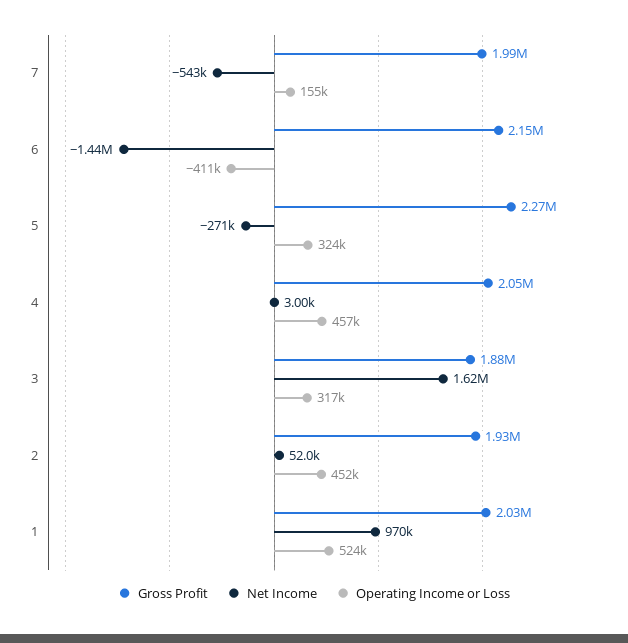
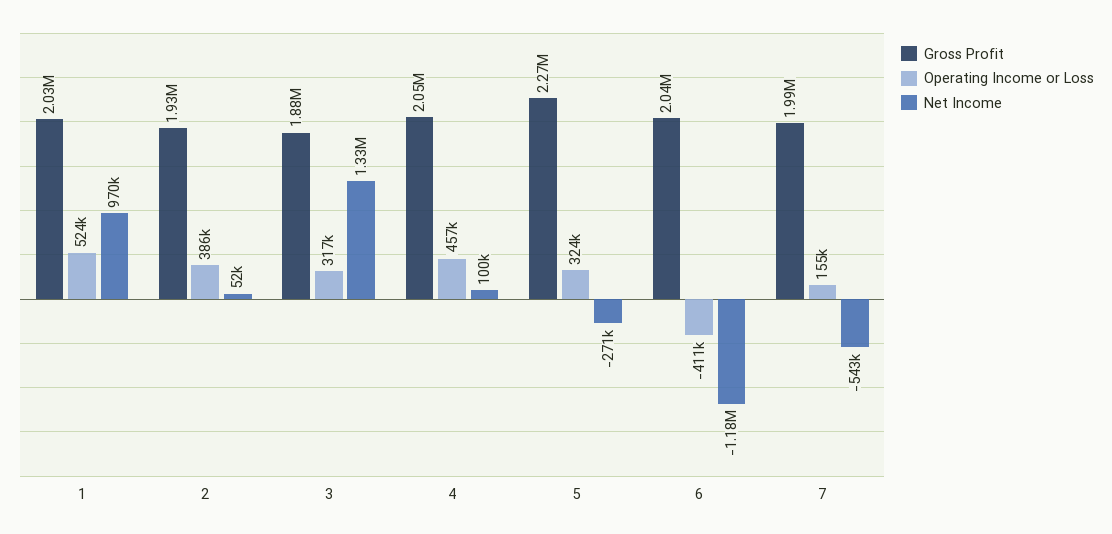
Gross Profit, 6: 2150000 -> 2040000
Net Income, 6: -1440000 -> -1180000
Net Income, 4: 3000 -> 100000
Net Income, 3: 1620000 -> 1330000
Operating Income or Loss, 2: 452000 -> 386000

